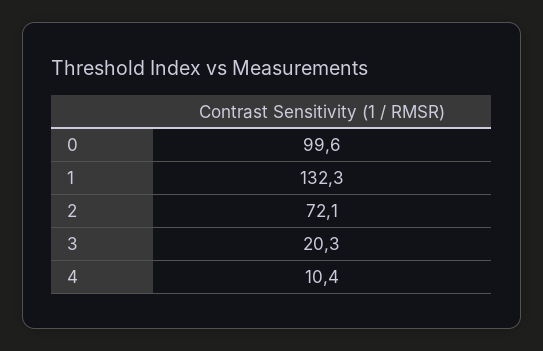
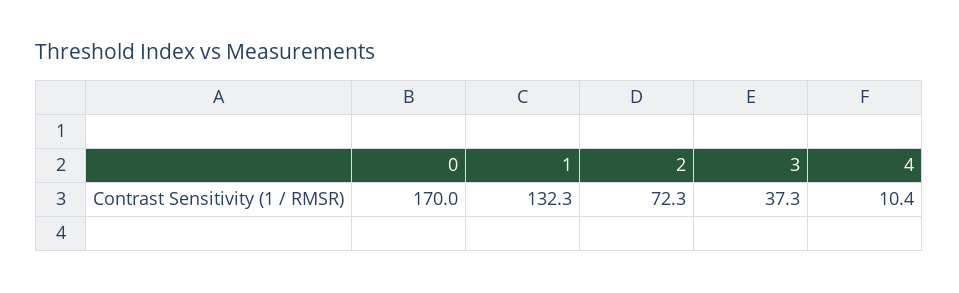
0: 99.6 -> 170
2: 72.1 -> 72.3
3: 20.3 -> 37.3

